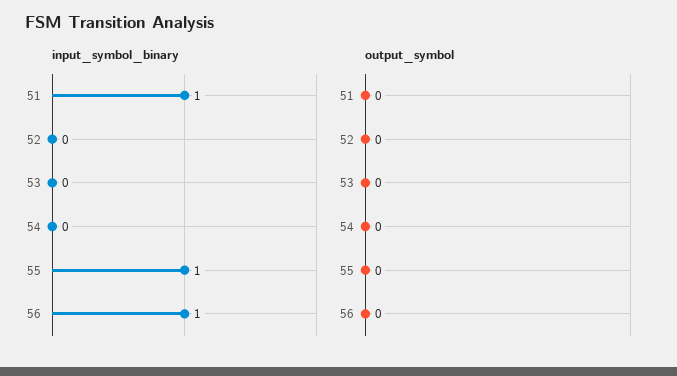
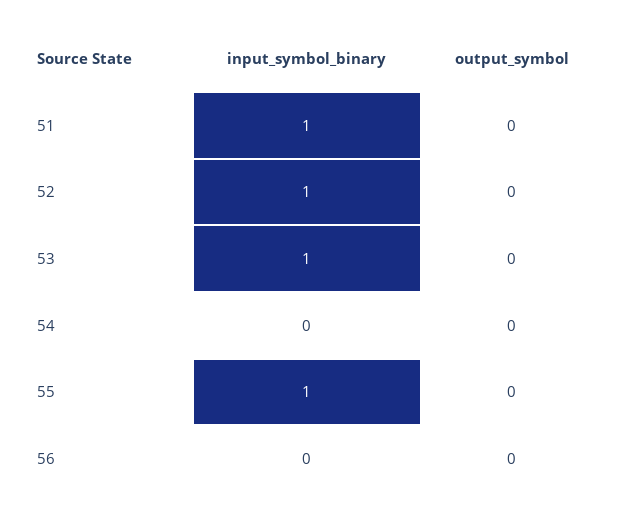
input_symbol_binary, 52: 0 -> 1
input_symbol_binary, 53: 0 -> 1
input_symbol_binary, 56: 1 -> 0

